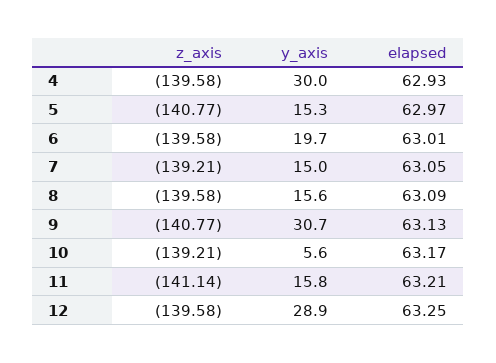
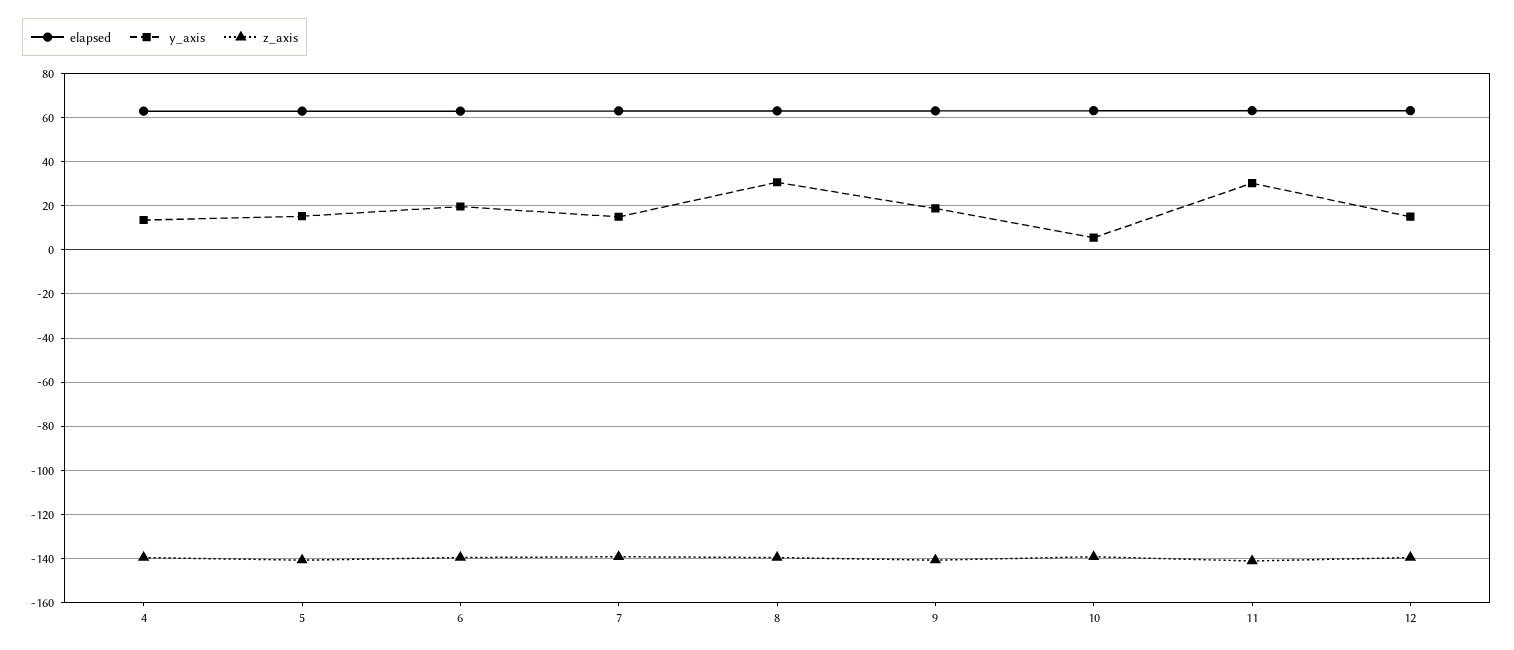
y_axis, 4: 30 -> 15
y_axis, 8: 15.6 -> 30
y_axis, 9: 30.7 -> 20
y_axis, 11: 15.8 -> 30
y_axis, 12: 28.9 -> 15

